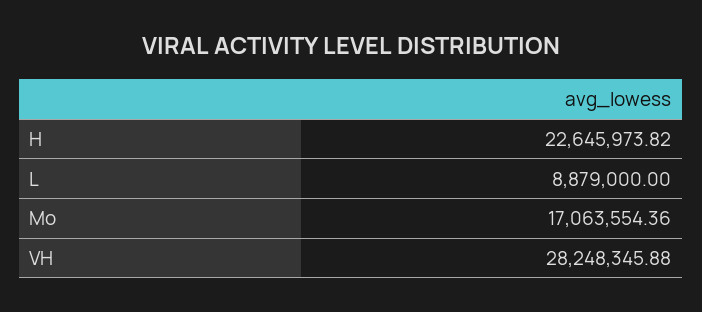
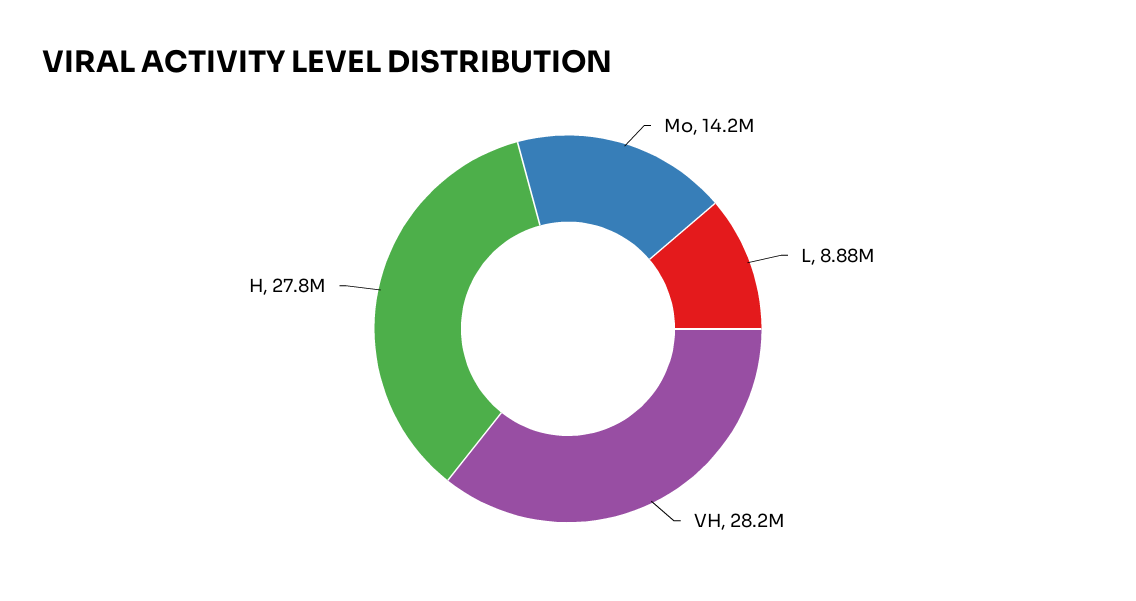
H: 22645973.82 -> 27800000
Mo: 17063554.36 -> 14200000

